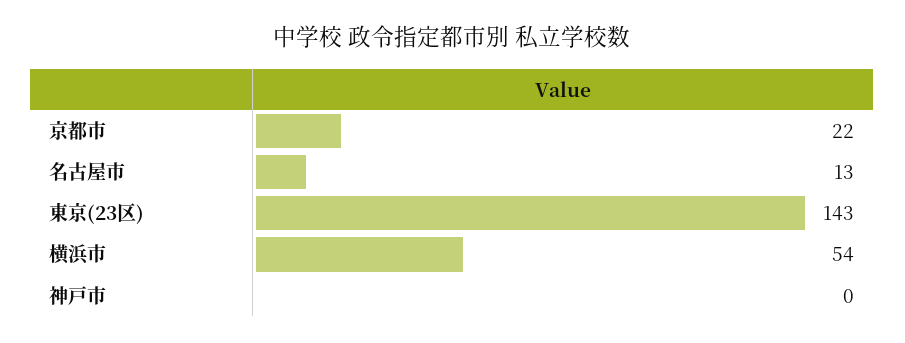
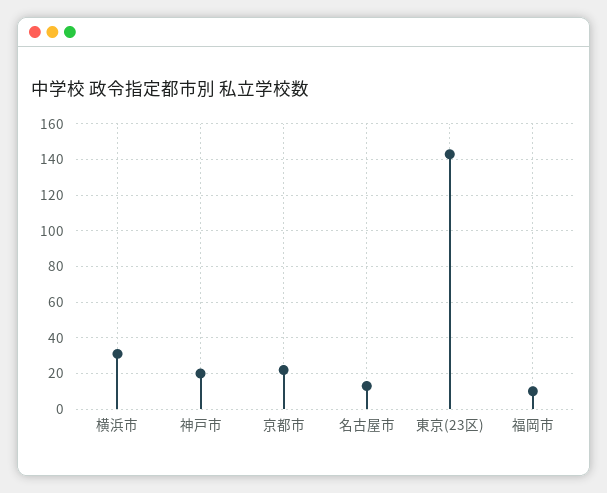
横浜市: 54 -> 30
神戸市: 0 -> 20
福岡市: none -> 10

